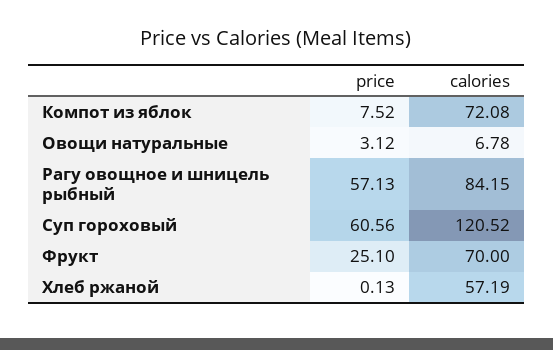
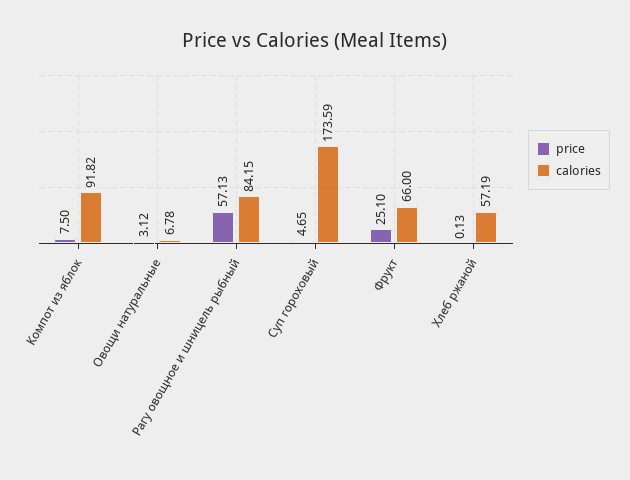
price, Компот из яблок: 7.52 -> 7.5
calories, Компот из яблок: 72.08 -> 91.82
price, Суп гороховый: 60.56 -> 4.65
calories, Суп гороховый: 120.52 -> 173.59
calories, Фрукт: 70 -> 66

